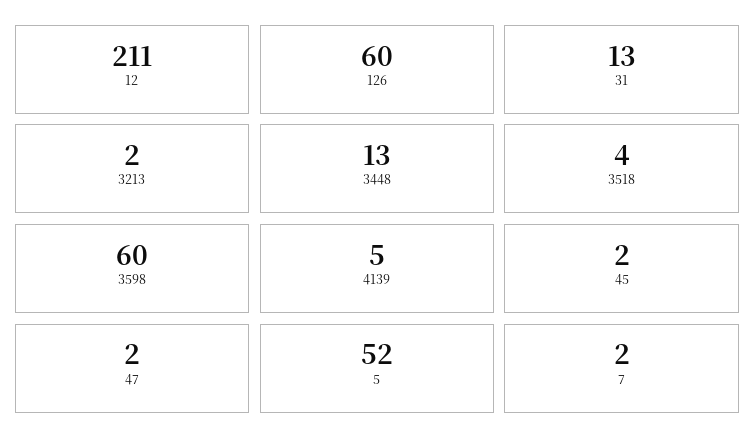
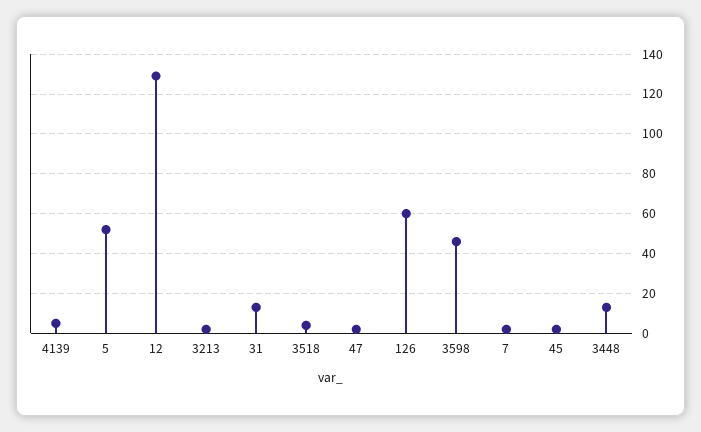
12: 211 -> 130
3598: 60 -> 45

